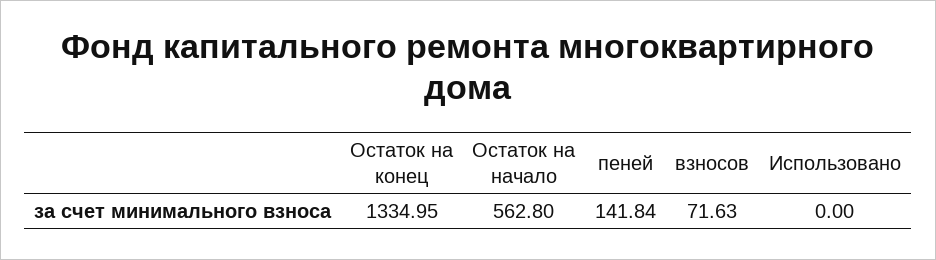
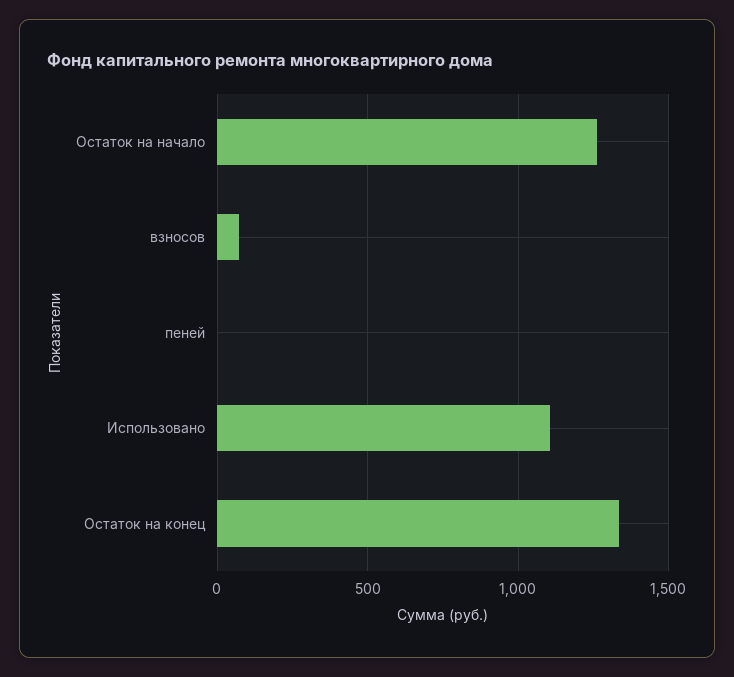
Остаток на начало: 562.8 -> 1250
пеней: 141.84 -> 0
Использовано: 0 -> 1100

